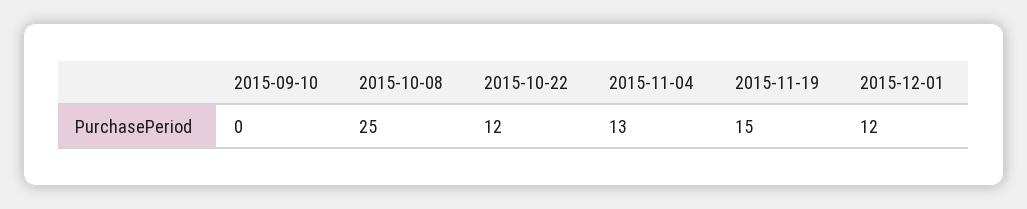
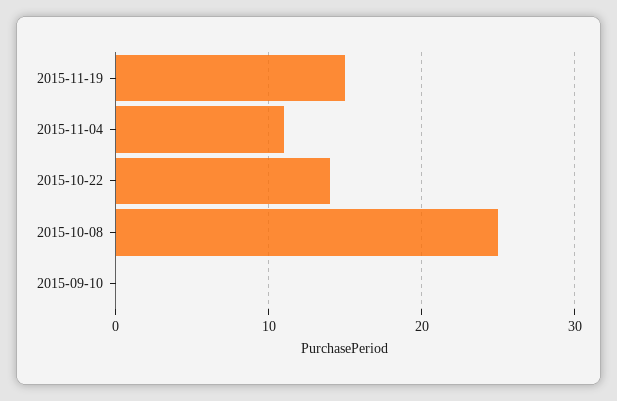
2015-10-22: 12 -> 14
2015-11-04: 13 -> 11
2015-12-01: 12 -> none

